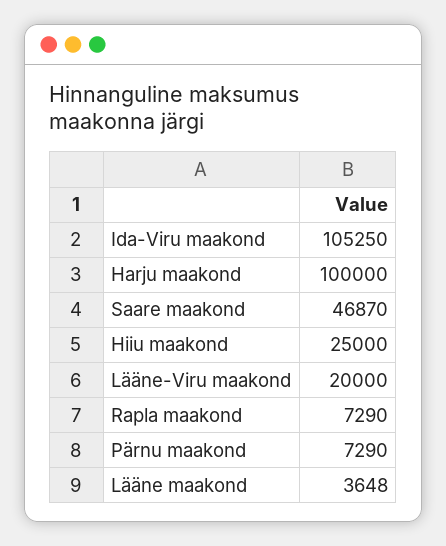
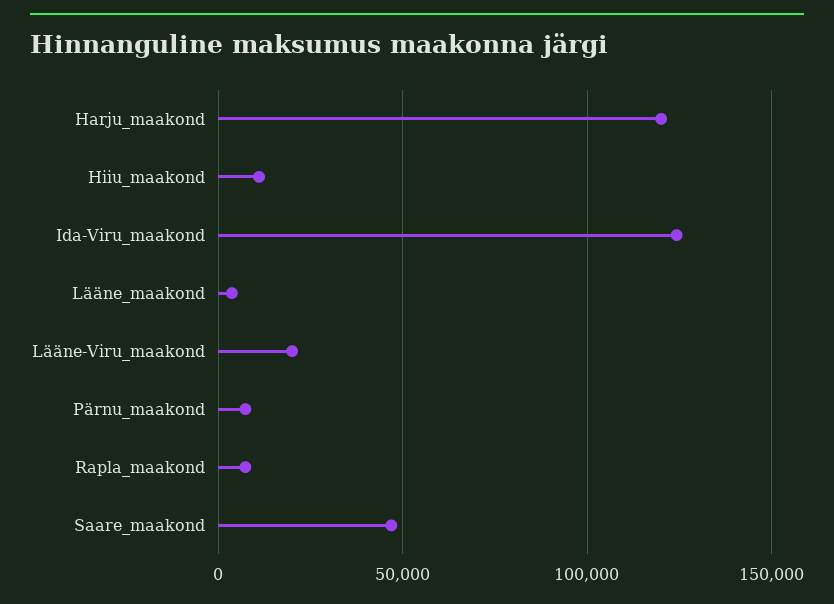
Ida-Viru maakond: 105250 -> 125000
Harju maakond: 100000 -> 120000
Hiiu maakond: 25000 -> 10000

